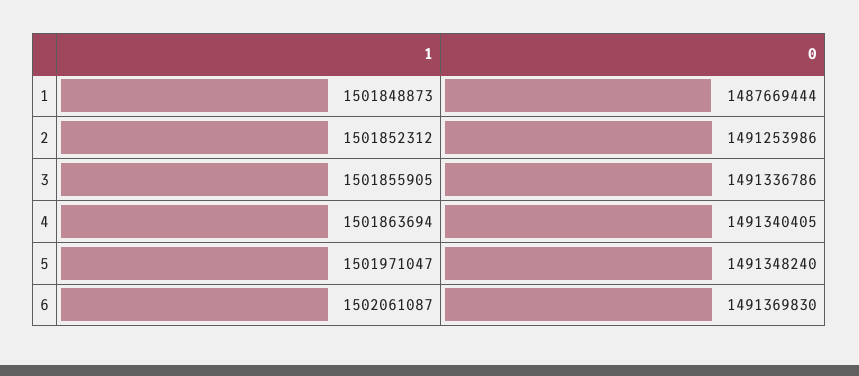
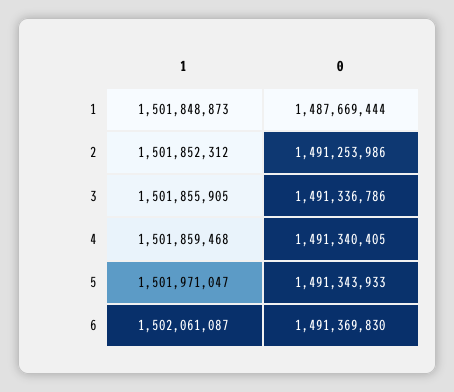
1, 4: 1501863694 -> 1501859468
0, 5: 1491348240 -> 1491343933

